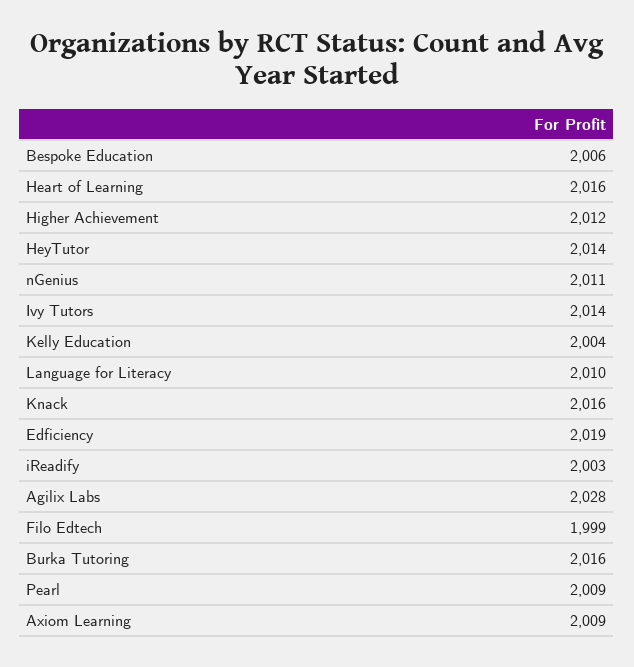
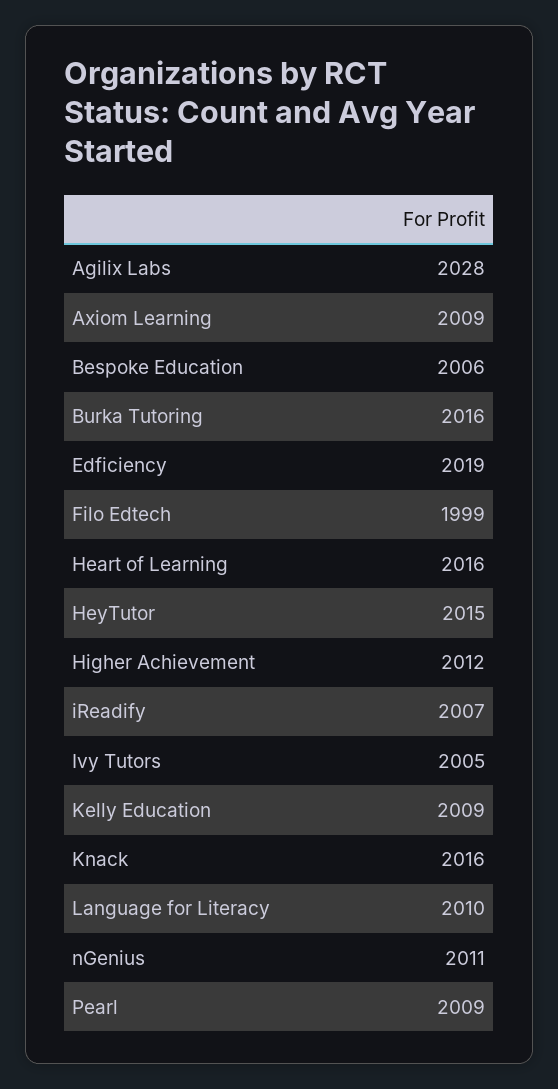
HeyTutor: 2014 -> 2015
Ivy Tutors: 2014 -> 2005
Kelly Education: 2004 -> 2009
iReadify: 2003 -> 2007

